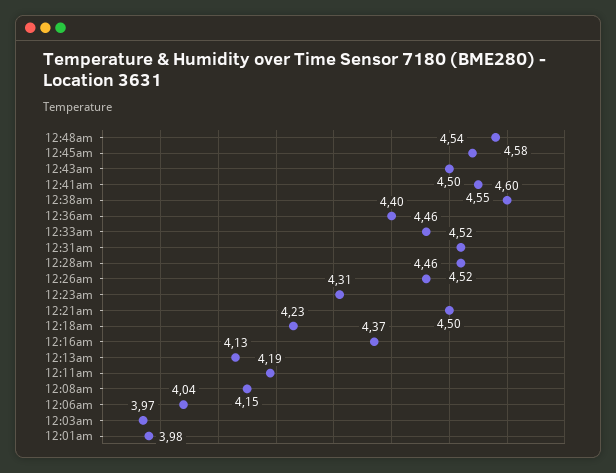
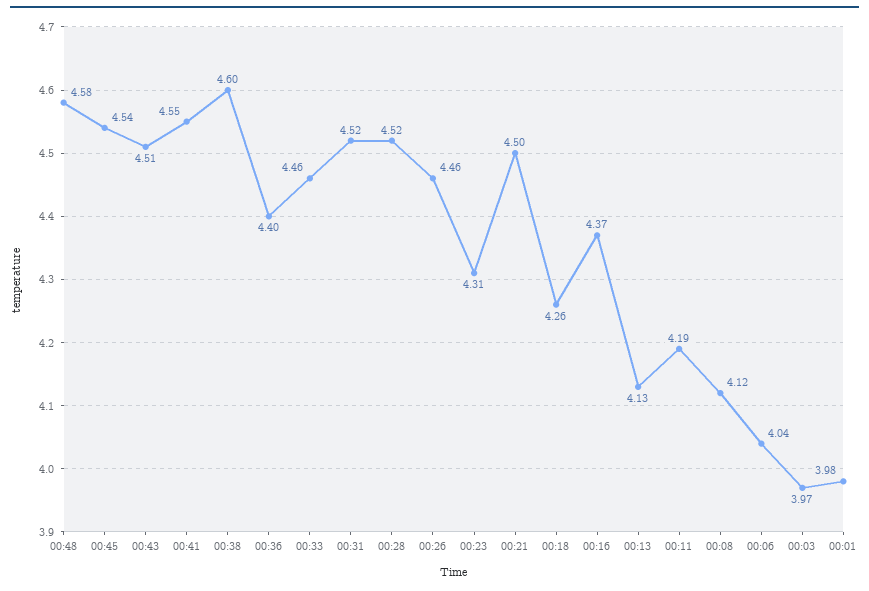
12:43am: 4.5 -> 4.51
12:18am: 4.23 -> 4.26
12:08am: 4.15 -> 4.12

